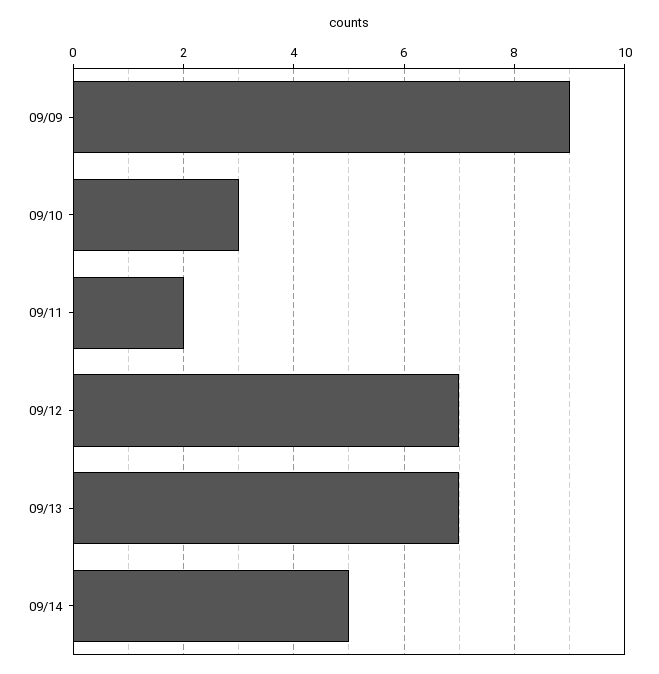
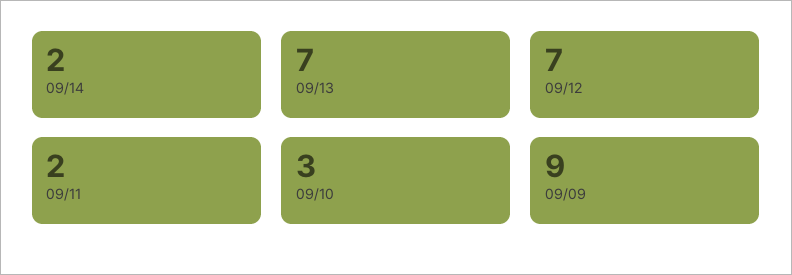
09/14: 5 -> 2

